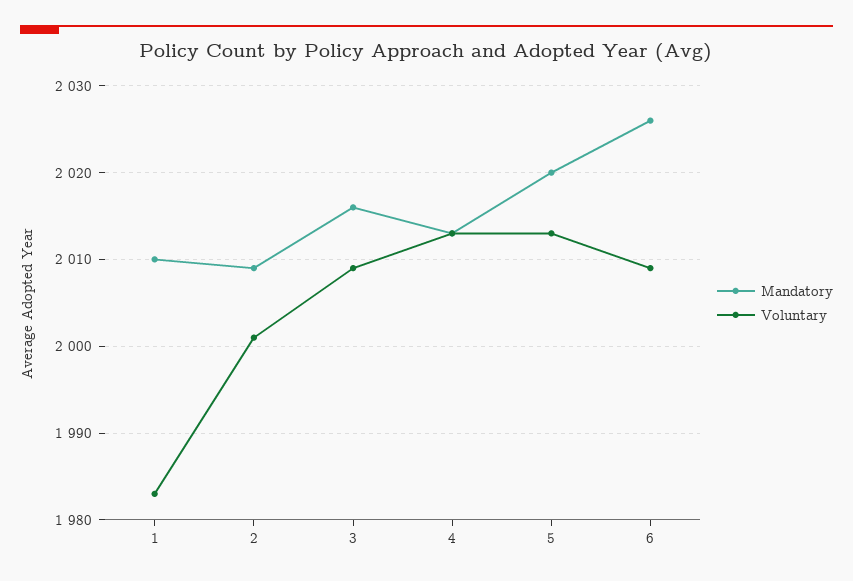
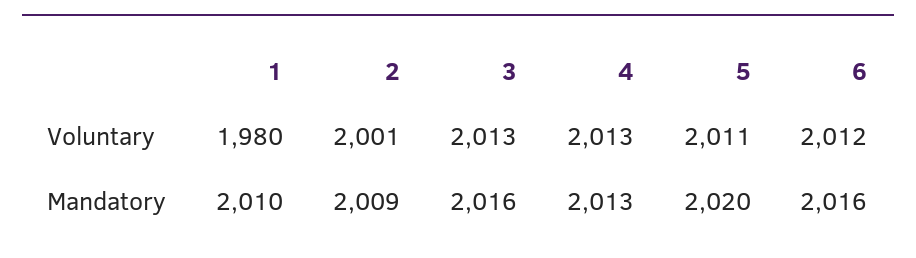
Voluntary, 1: 1983 -> 1980
Voluntary, 3: 2009 -> 2013
Voluntary, 5: 2013 -> 2011
Mandatory, 6: 2026 -> 2016
Voluntary, 6: 2009 -> 2012

